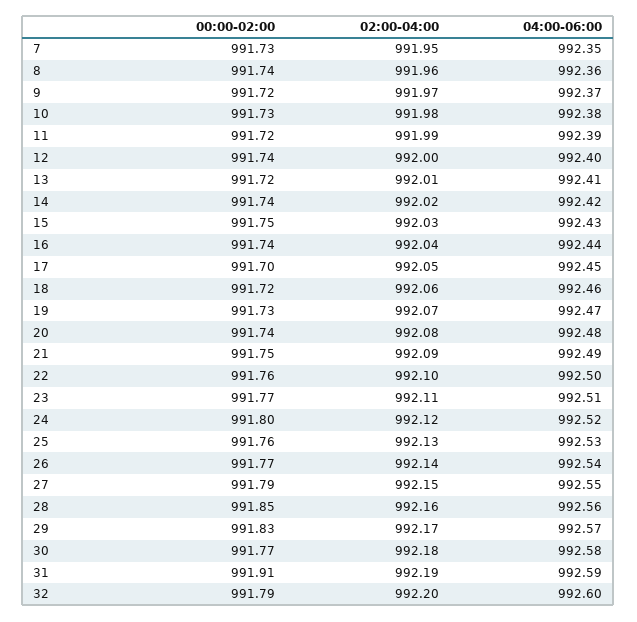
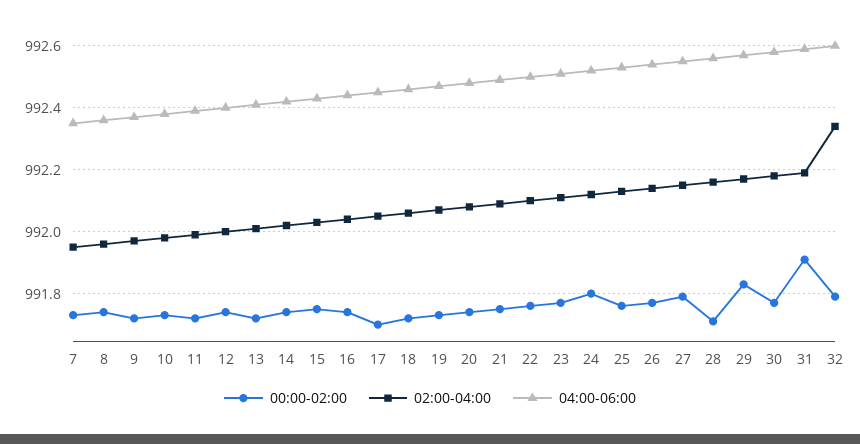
00:00-02:00, 28: 991.85 -> 991.7
02:00-04:00, 32: 992.2 -> 992.35

